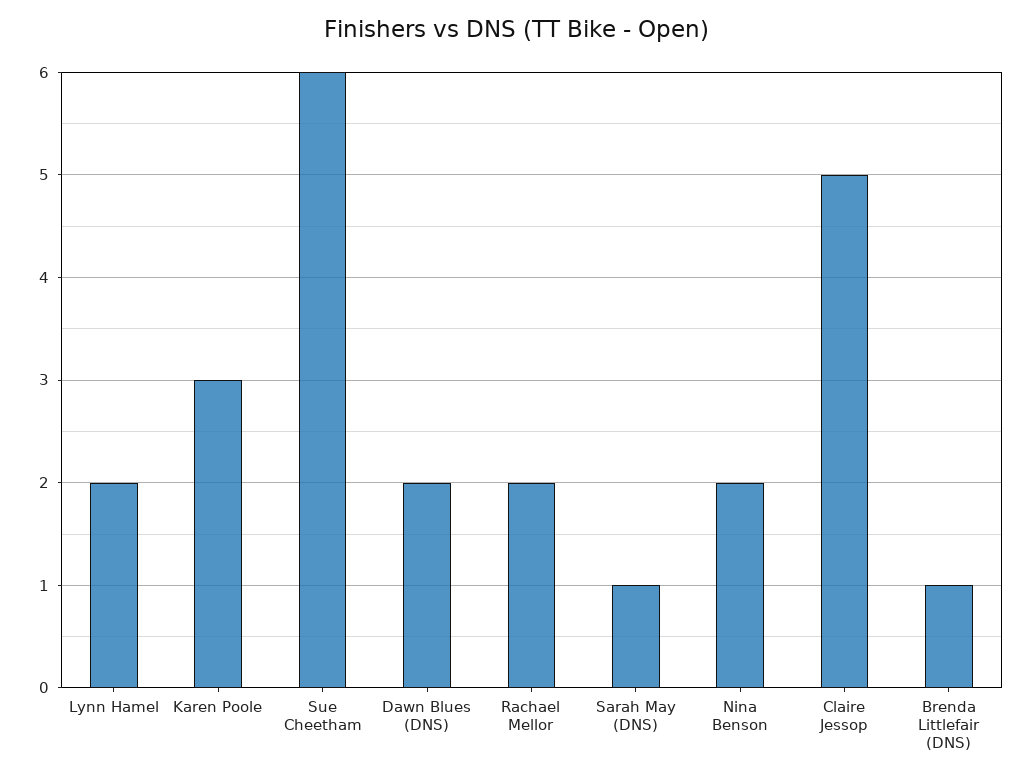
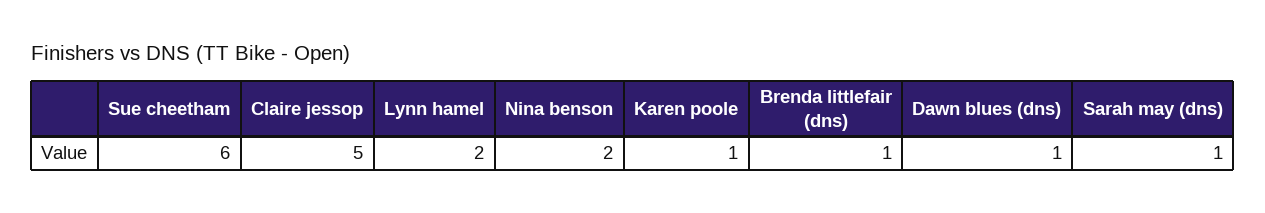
Karen Poole: 3 -> 1
Dawn Blues (DNS): 2 -> 1
Rachael Mellor: 2 -> none

